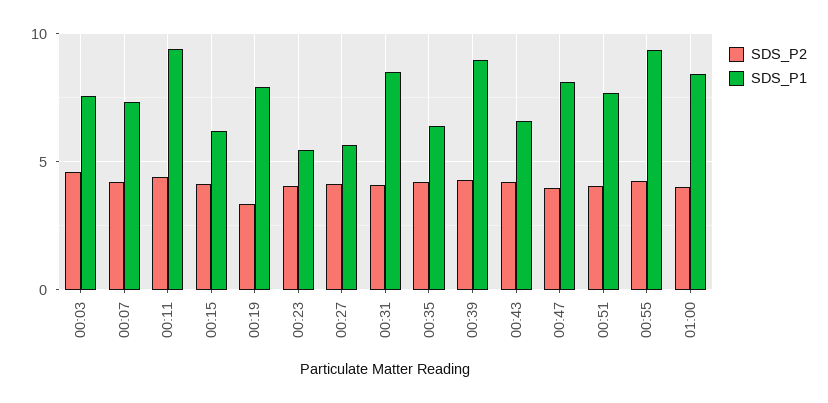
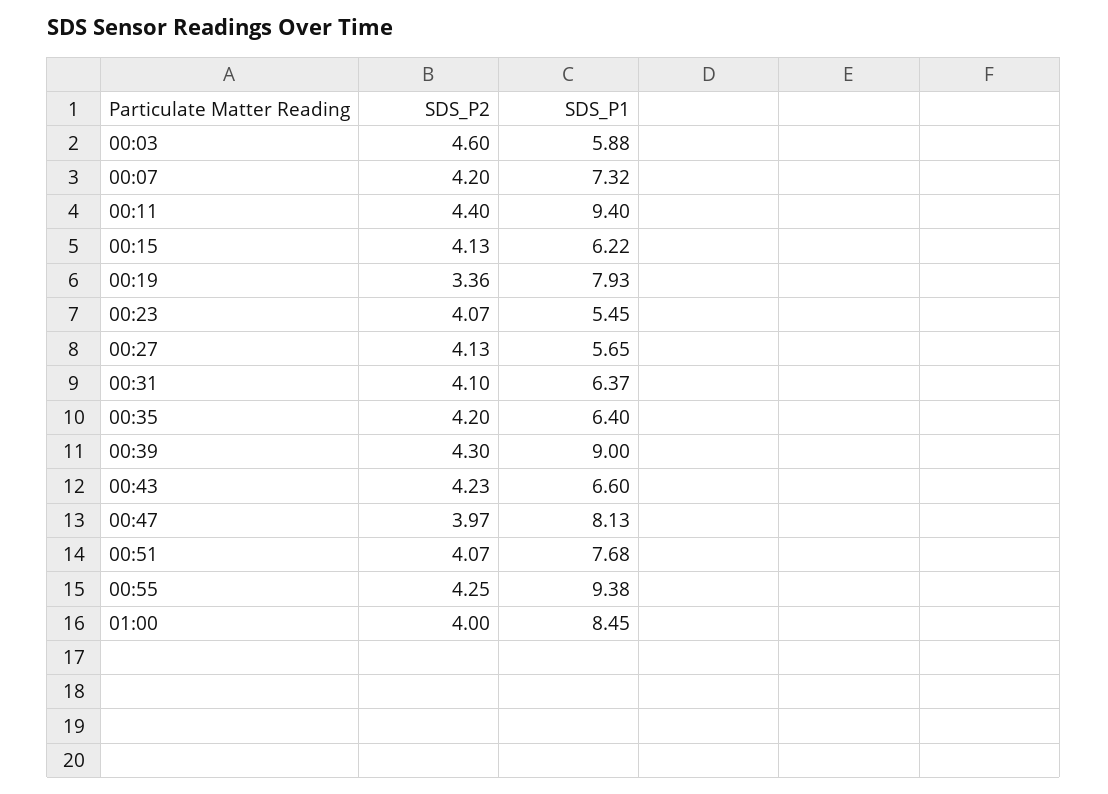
SDS_P1, 00:03: 7.5 -> 5.88
SDS_P1, 00:31: 8.5 -> 6.37

